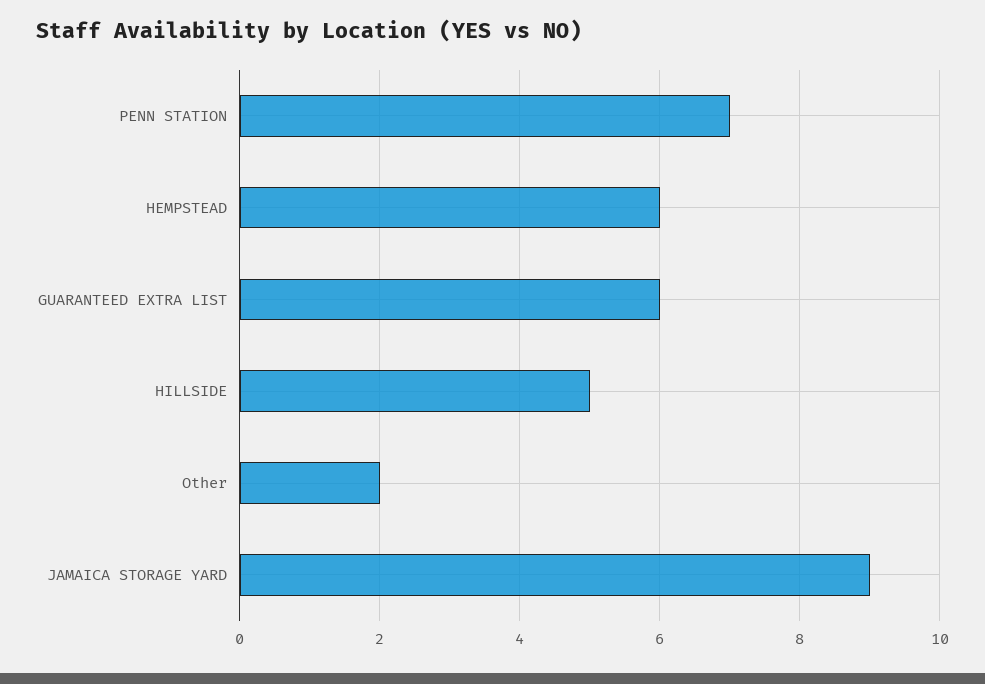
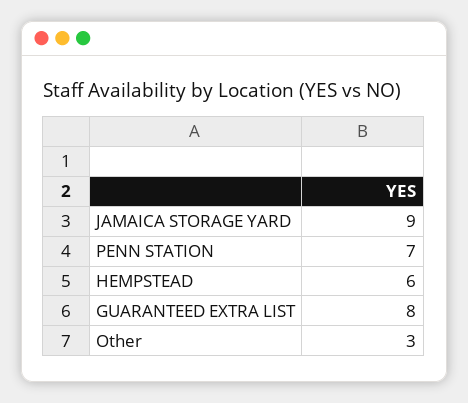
GUARANTEED EXTRA LIST: 6 -> 8
HILLSIDE: 5 -> none
Other: 2 -> 3

